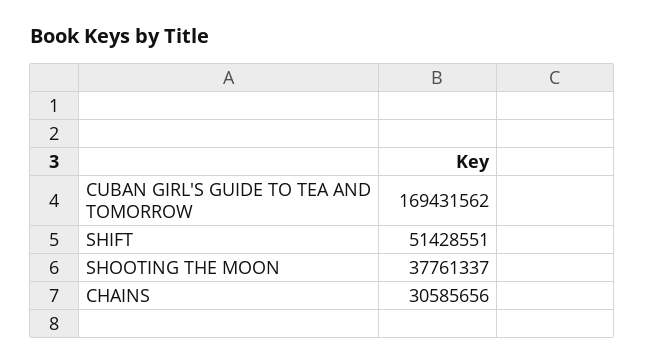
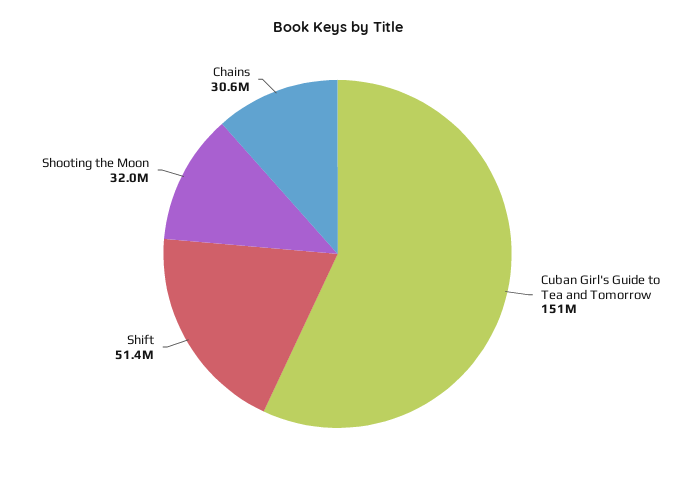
CUBAN GIRL'S GUIDE TO TEA AND TOMORROW: 169431562 -> 151000000
SHOOTING THE MOON: 37761337 -> 32000000

